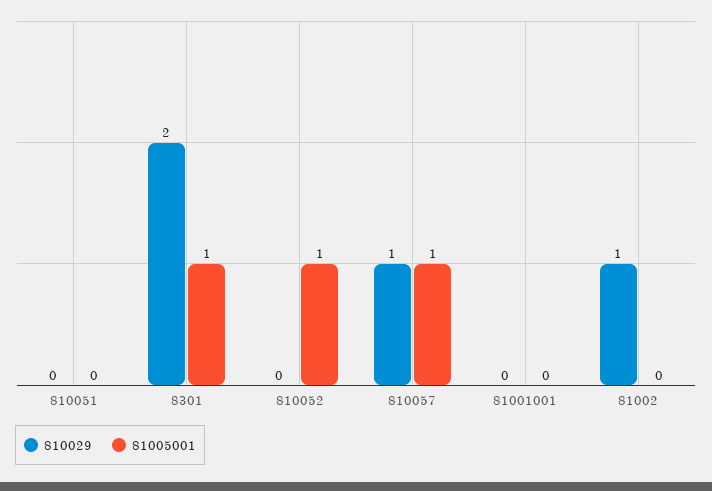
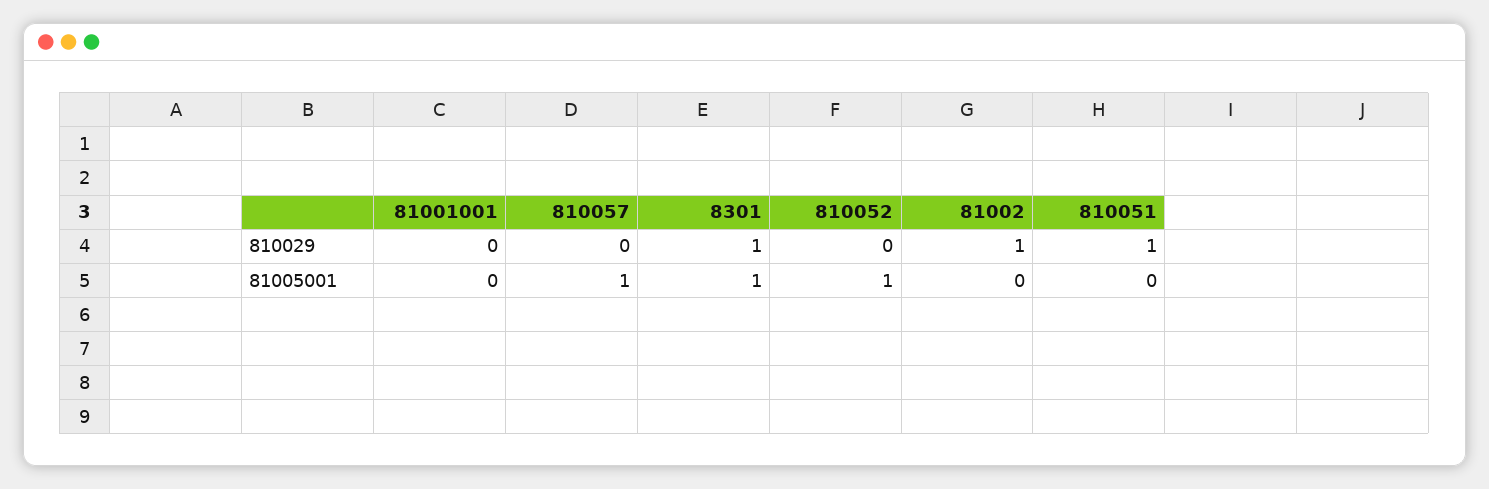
810029, 810051: 0 -> 1
810029, 8301: 2 -> 1
810029, 810057: 1 -> 0

